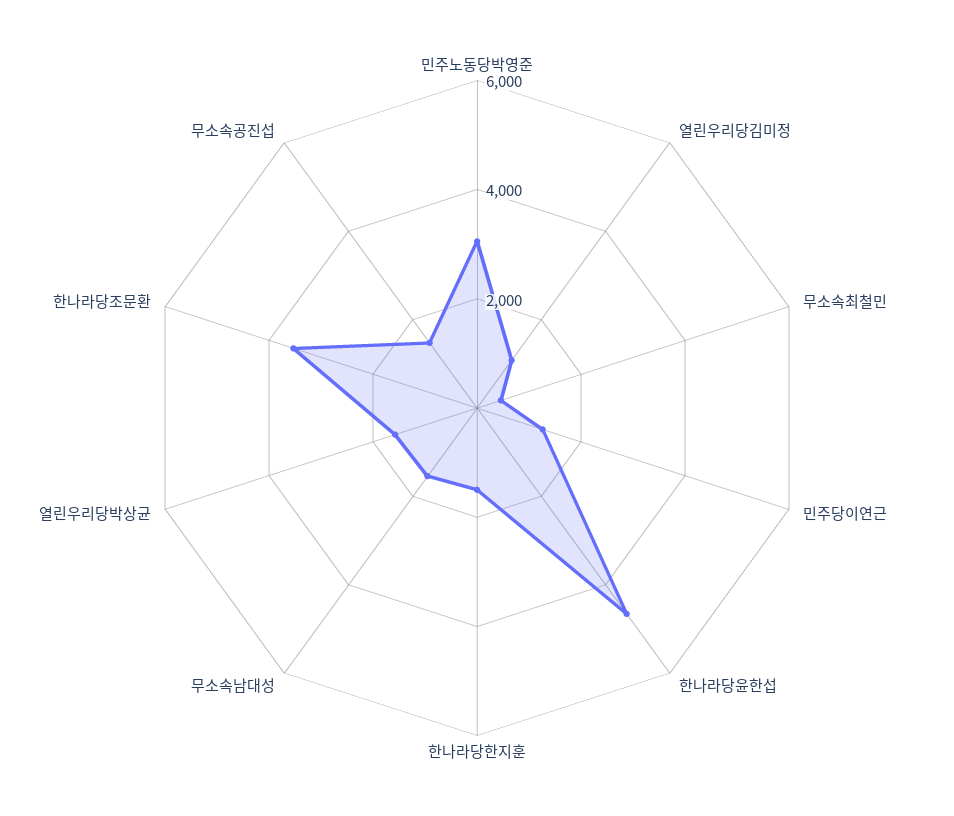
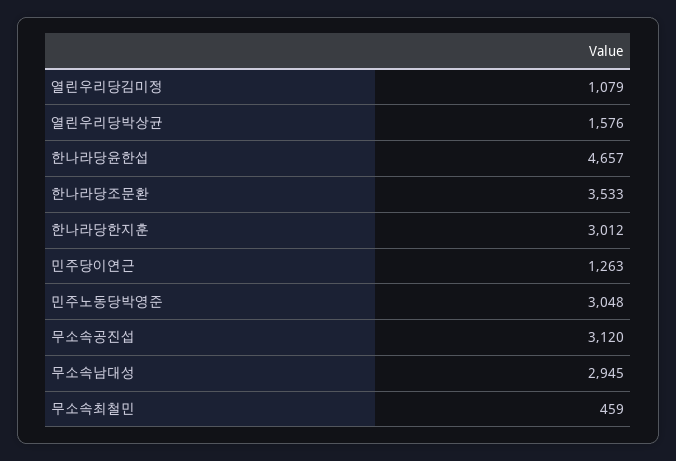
한나라당한지훈: 1500 -> 3012
무소속남대성: 1500 -> 2945
무소속공진섭: 1500 -> 3120

